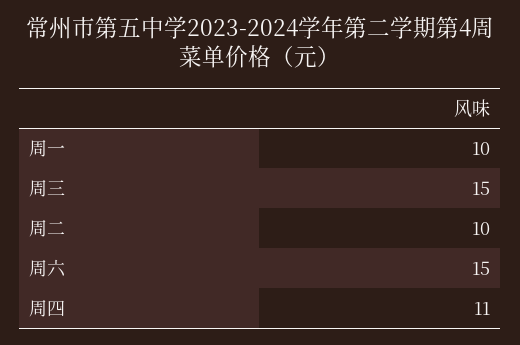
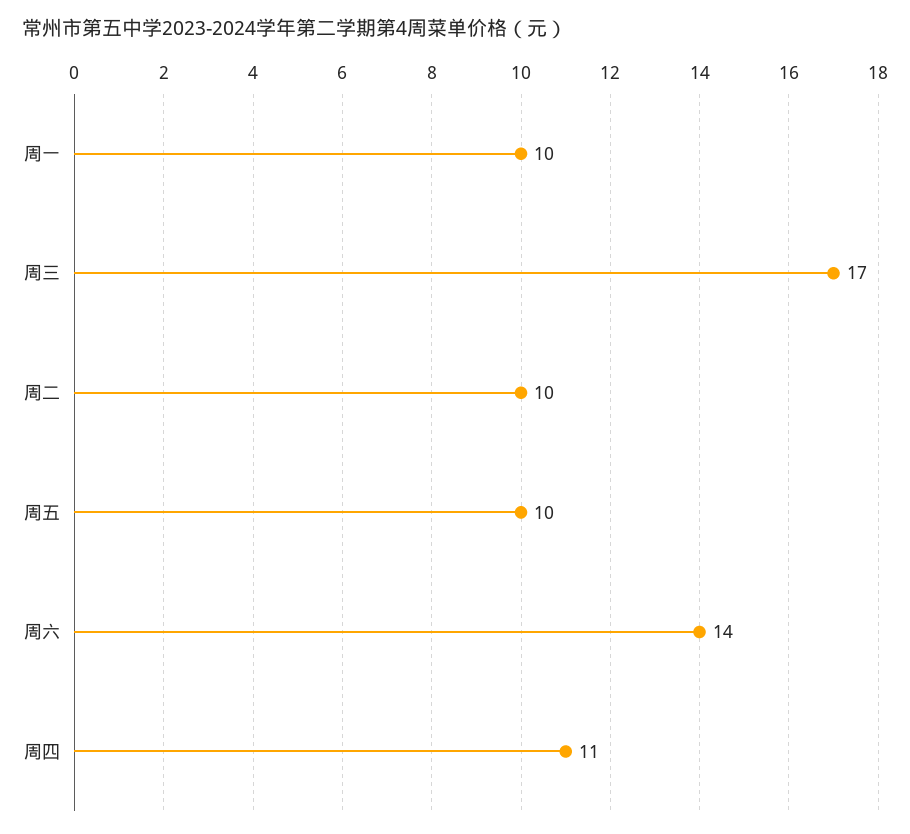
周三: 15 -> 17
周六: 15 -> 14
周五: none -> 10

